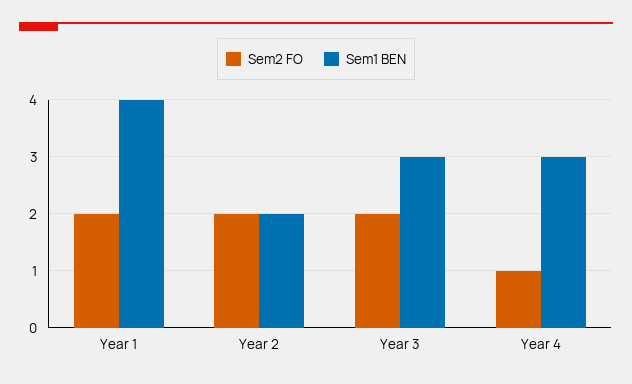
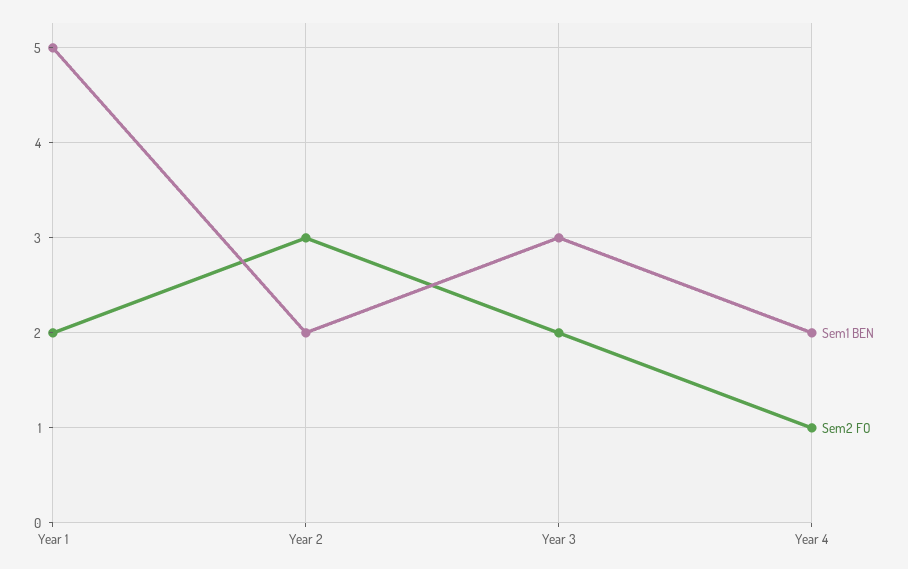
Sem1 BEN, Year 1: 4 -> 5
Sem2 FO, Year 2: 2 -> 3
Sem1 BEN, Year 4: 3 -> 2

